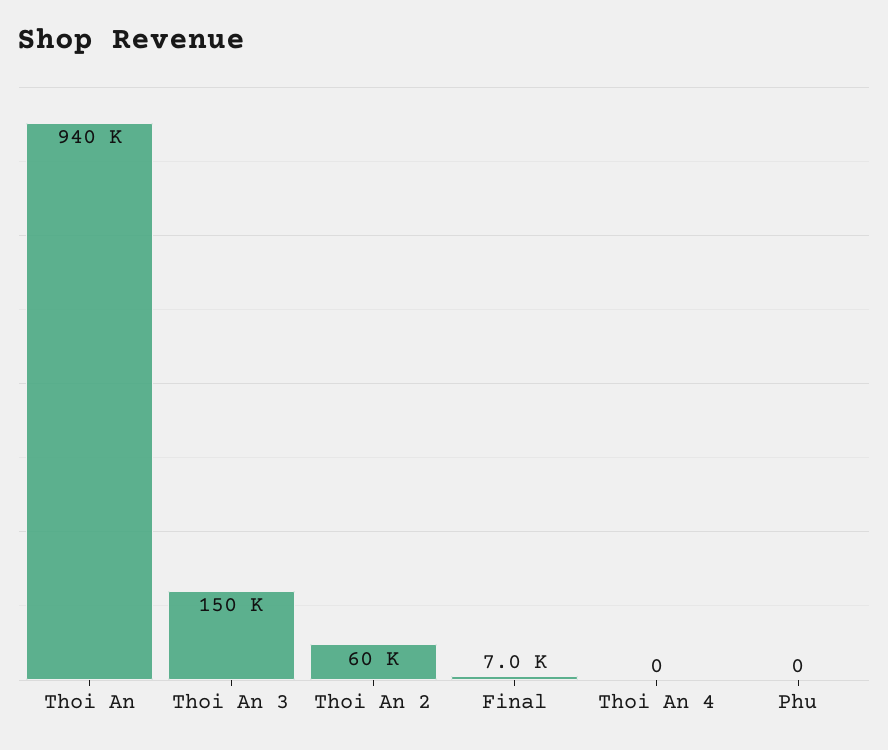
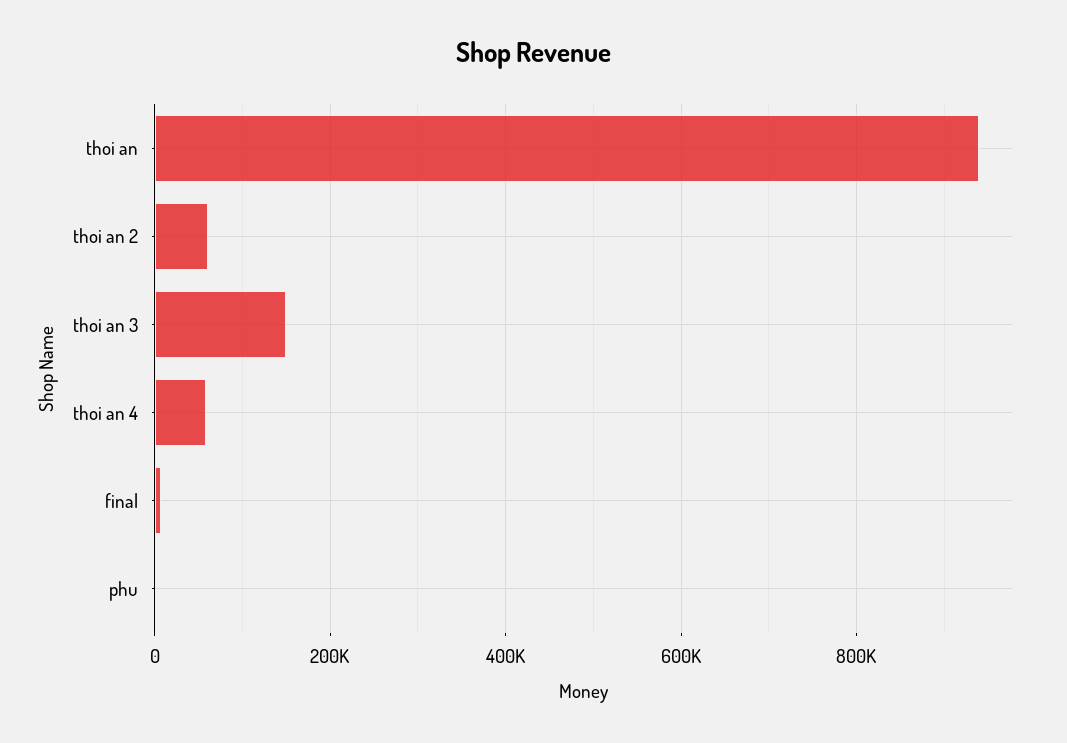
Thoi An 4: 0 -> 60000

